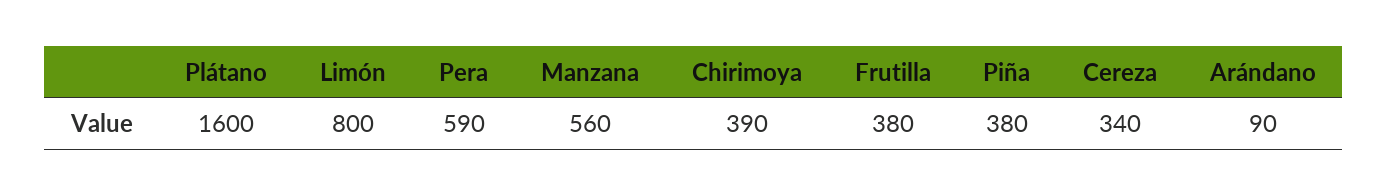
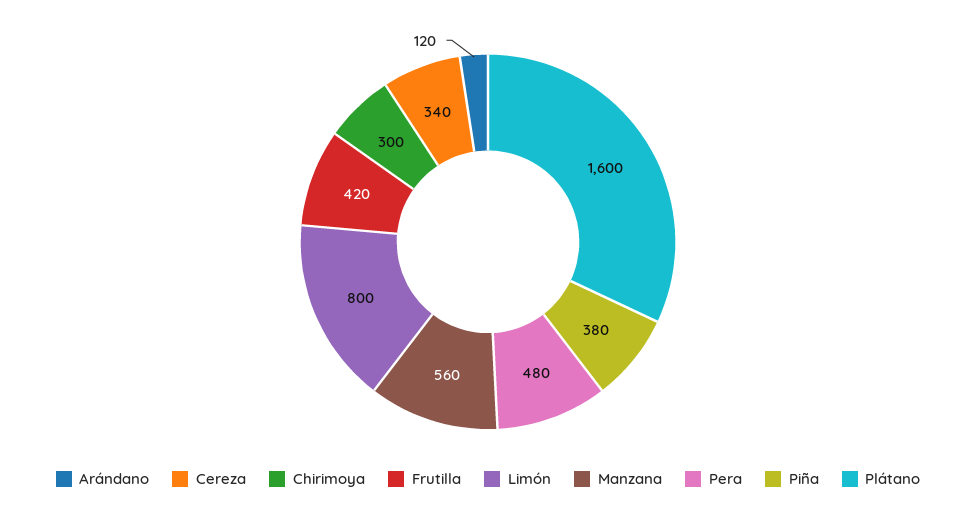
Pera: 590 -> 480
Chirimoya: 390 -> 300
Frutilla: 380 -> 420
Arándano: 90 -> 120

